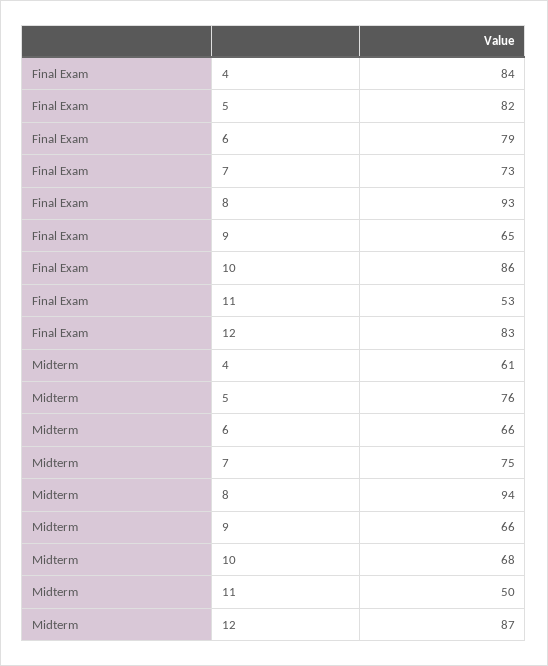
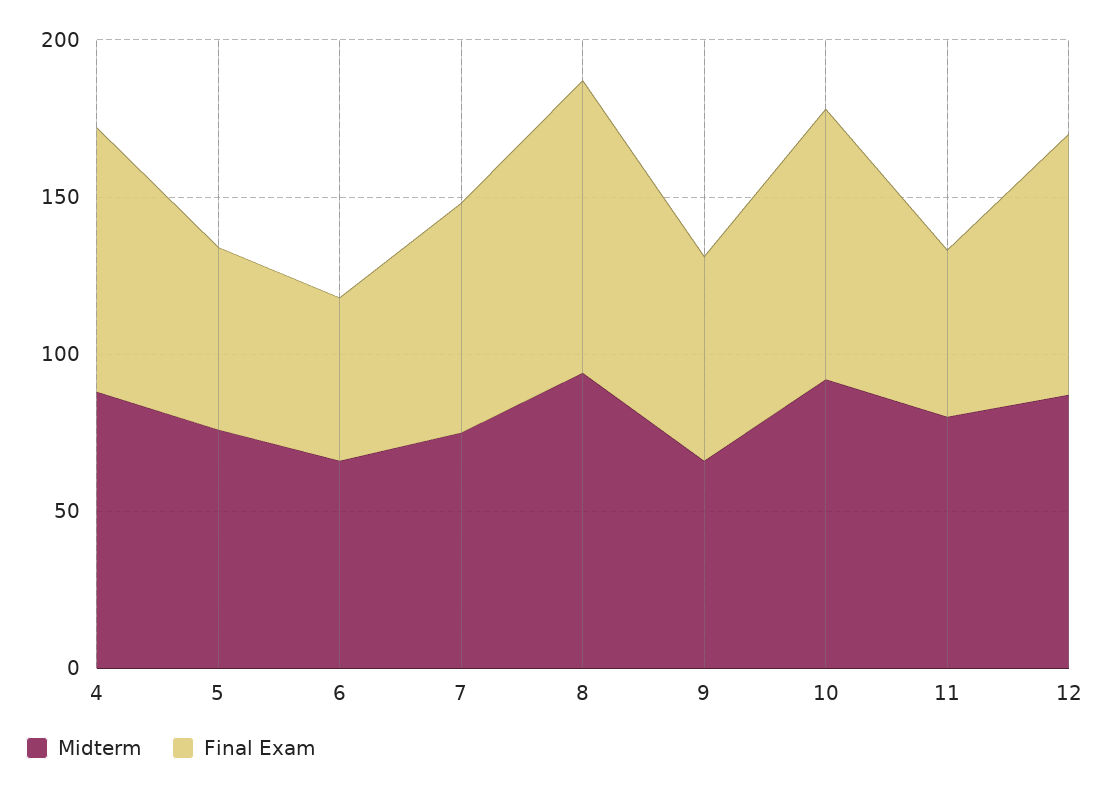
Final Exam, 5: 82 -> 60
Final Exam, 6: 79 -> 50
Midterm, 4: 61 -> 90
Midterm, 10: 68 -> 90
Midterm, 11: 50 -> 80

